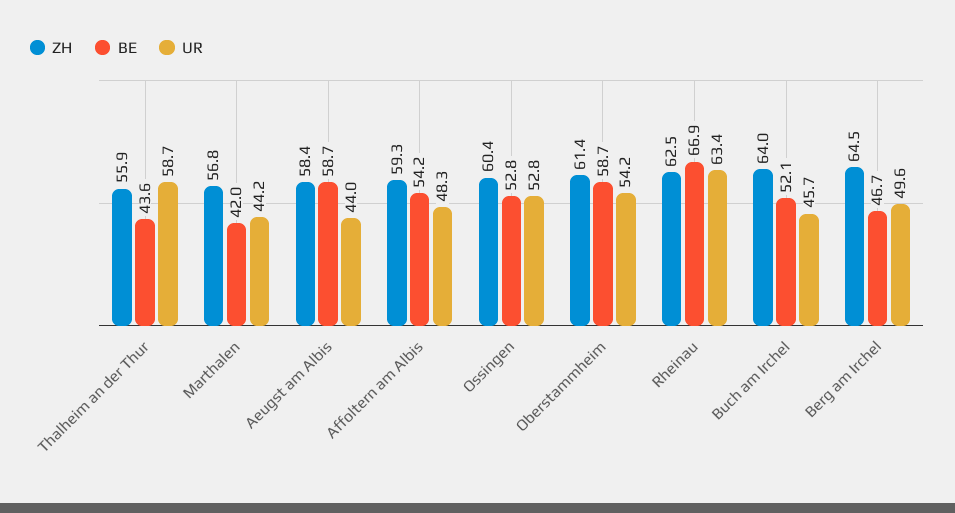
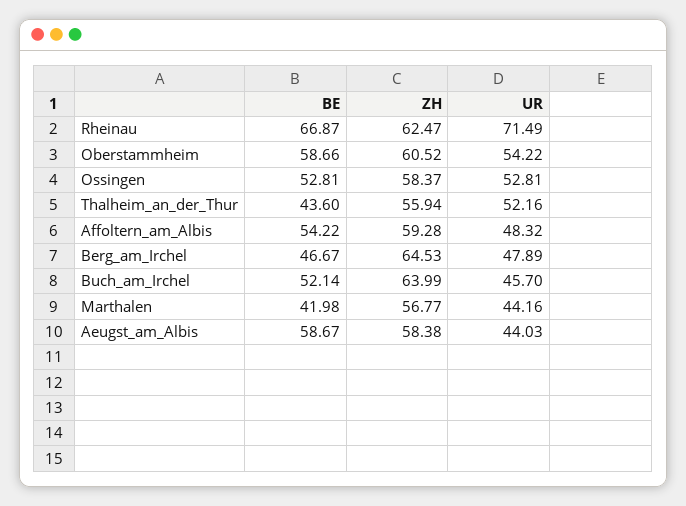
UR, Thalheim an der Thur: 58.7 -> 52.16
ZH, Ossingen: 60.4 -> 58.37
ZH, Oberstammheim: 61.4 -> 60.52
UR, Rheinau: 63.4 -> 71.49
UR, Berg am Irchel: 49.6 -> 47.89

